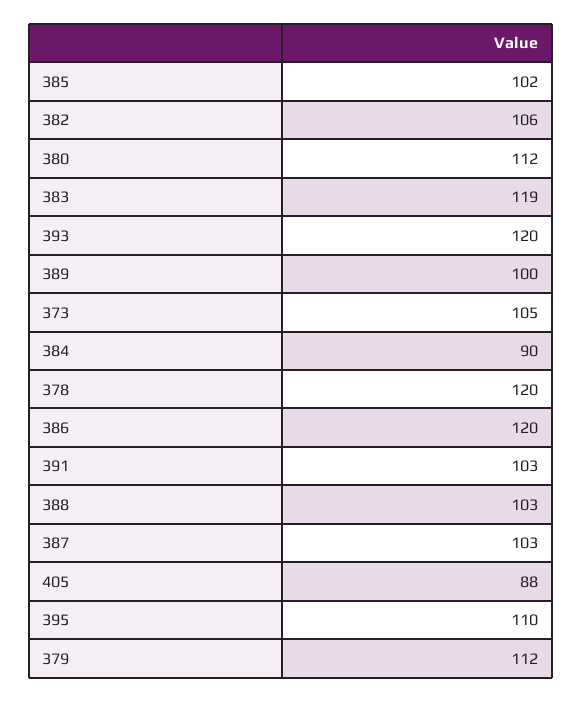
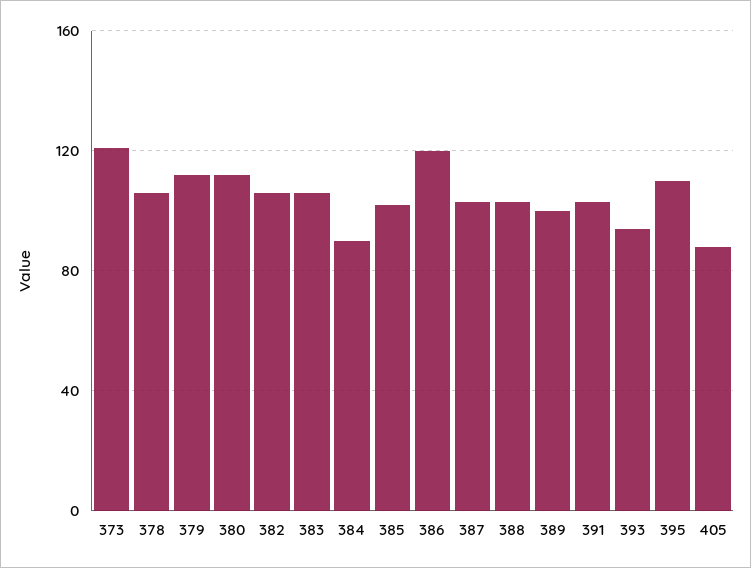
383: 119 -> 105
393: 120 -> 95
373: 105 -> 120
378: 120 -> 105

